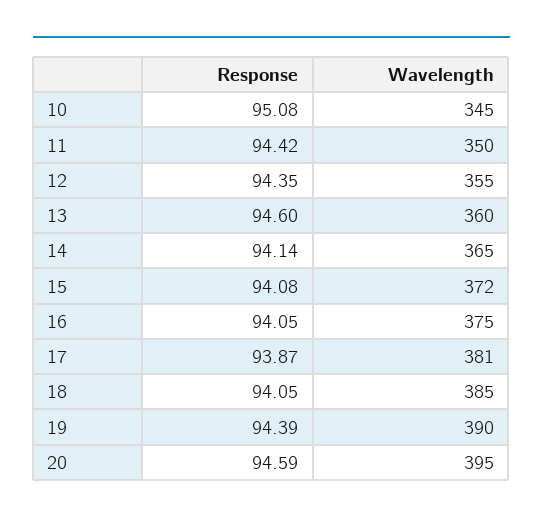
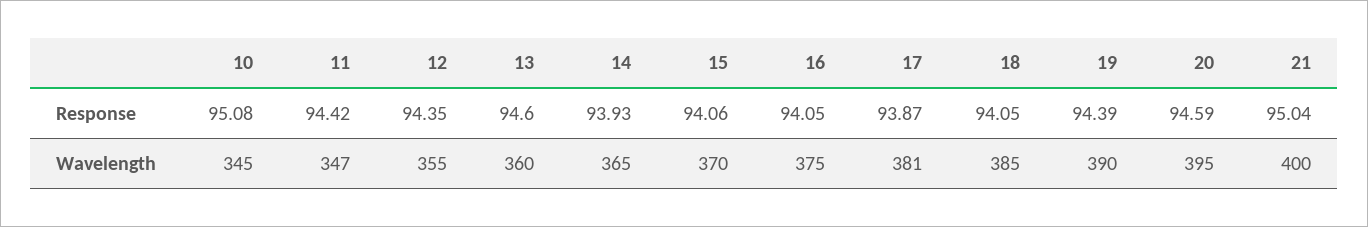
Wavelength, 11: 350 -> 347
Response, 14: 94.14 -> 93.93
Response, 15: 94.08 -> 94.06
Wavelength, 15: 372 -> 370
Response, 21: none -> 95.04
Wavelength, 21: none -> 400

